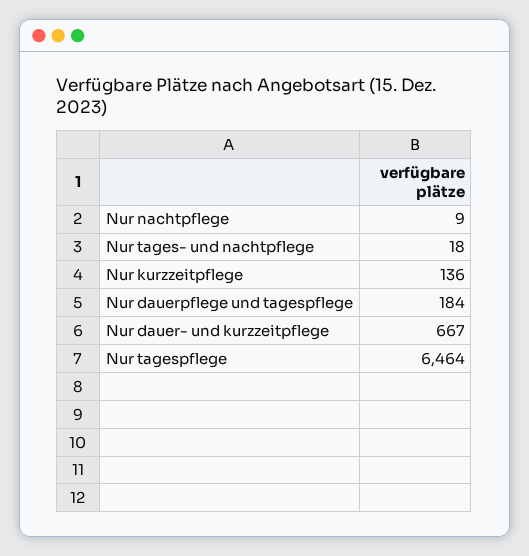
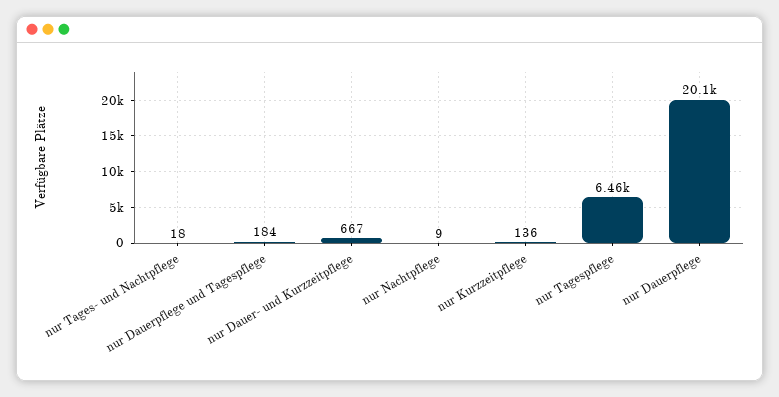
nur Dauerpflege: none -> 20100

